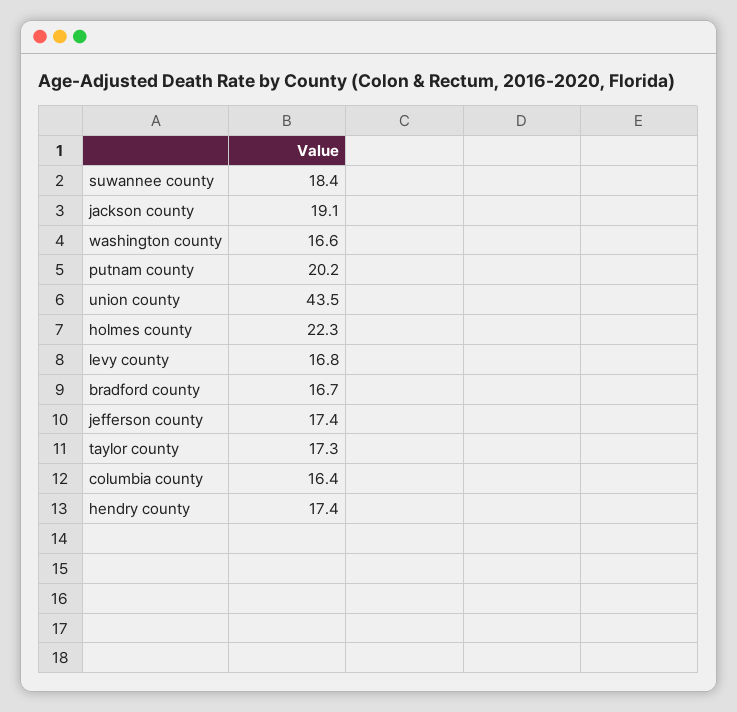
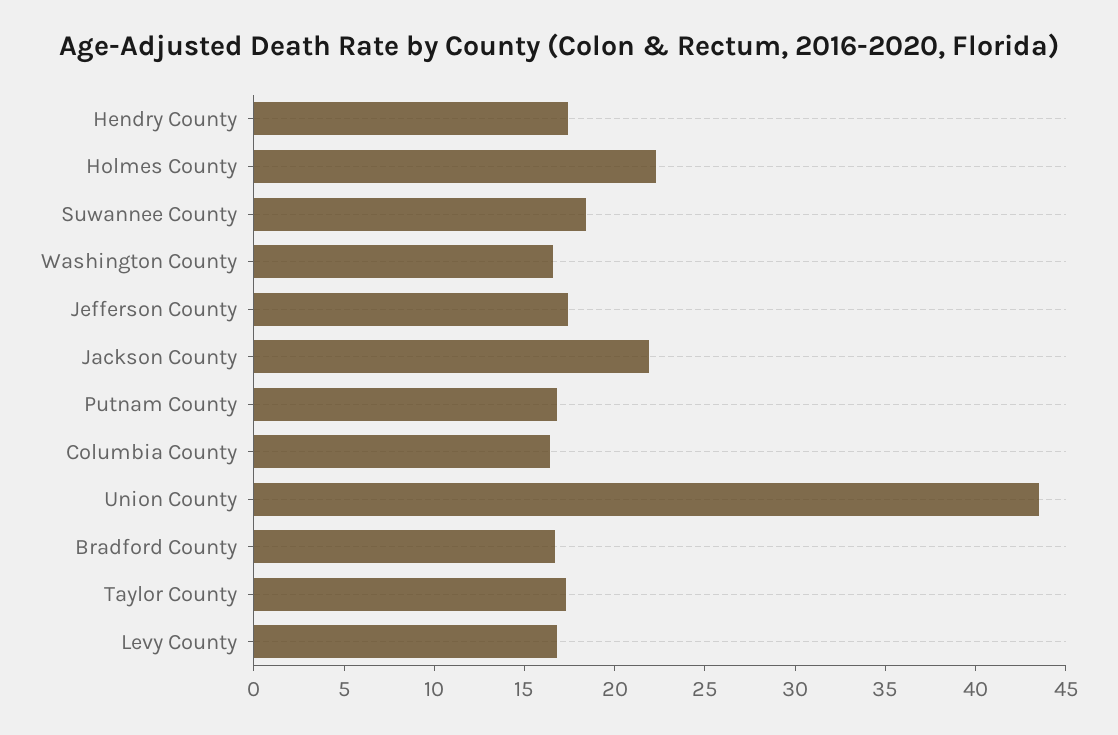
jackson county: 19.1 -> 22
putnam county: 20.2 -> 17

